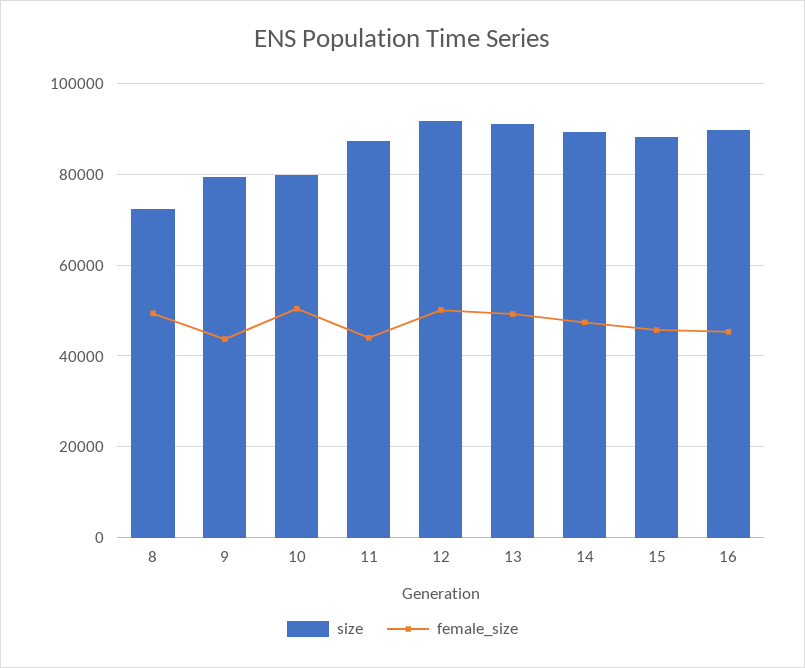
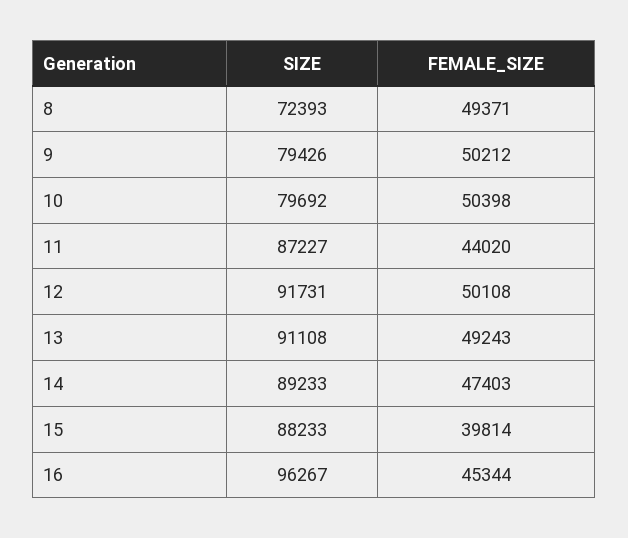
female_size, 9: 44000 -> 50212
female_size, 15: 46000 -> 39814
size, 16: 90000 -> 96267

